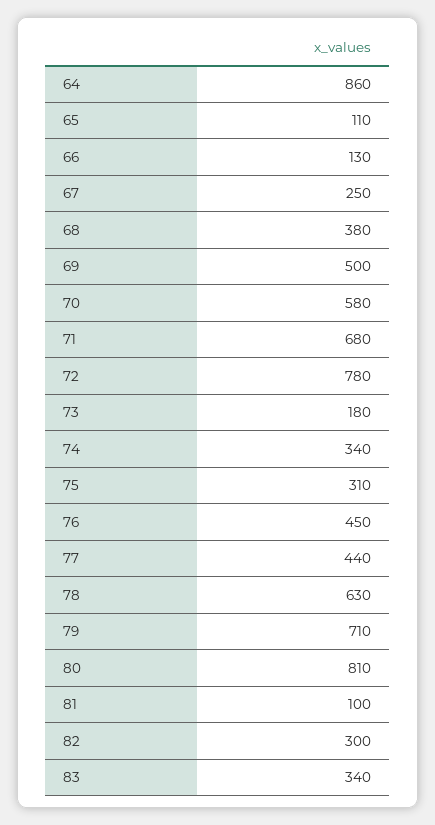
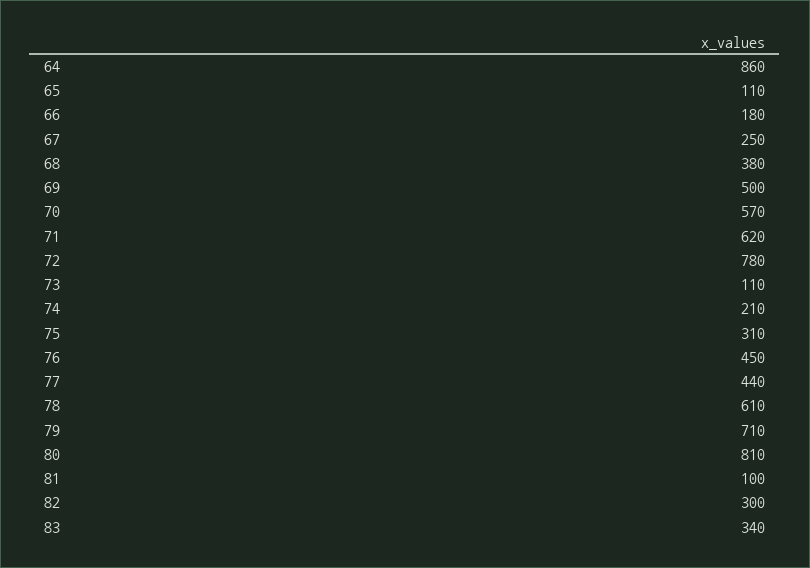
66: 130 -> 180
70: 580 -> 570
71: 680 -> 620
73: 180 -> 110
74: 340 -> 210
78: 630 -> 610

